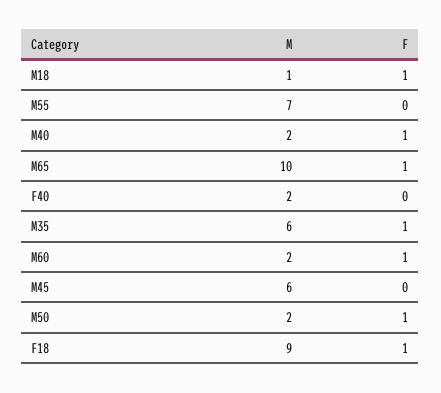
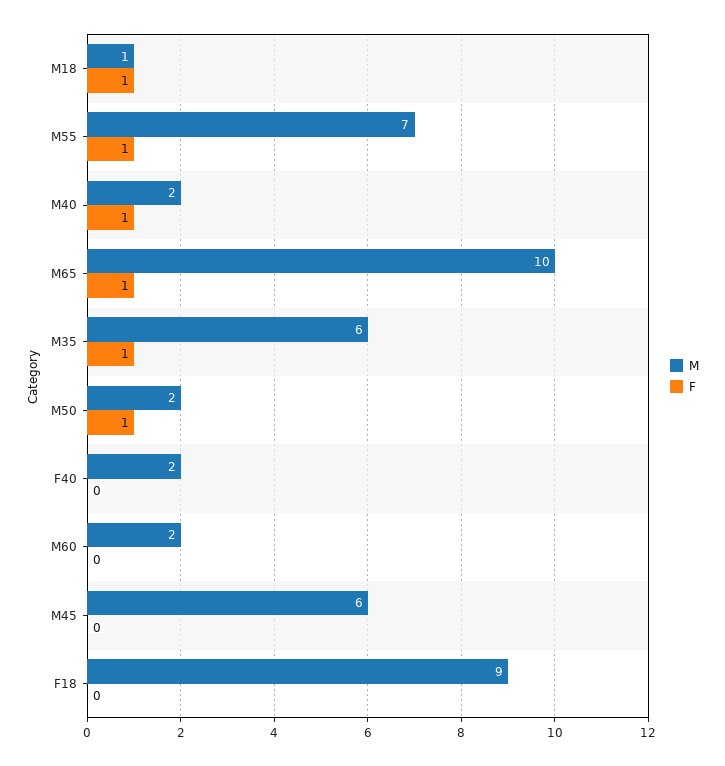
F, M55: 0 -> 1
F, M60: 1 -> 0
F, F18: 1 -> 0

